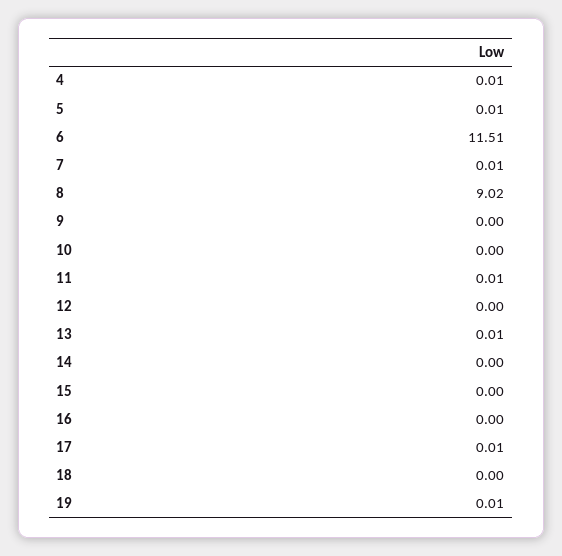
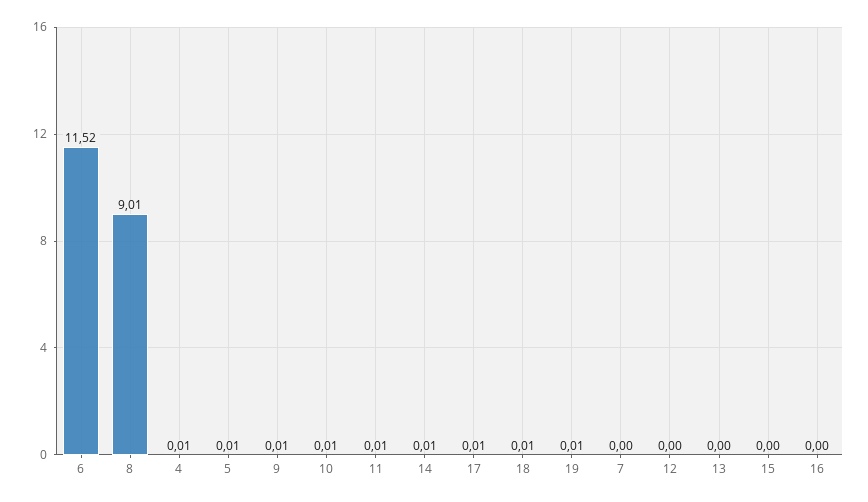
6: 11.51 -> 11.52
7: 0.01 -> 0
8: 9.02 -> 9.01
9: 0 -> 0.01
10: 0 -> 0.01
13: 0.01 -> 0
14: 0 -> 0.01
18: 0 -> 0.01

